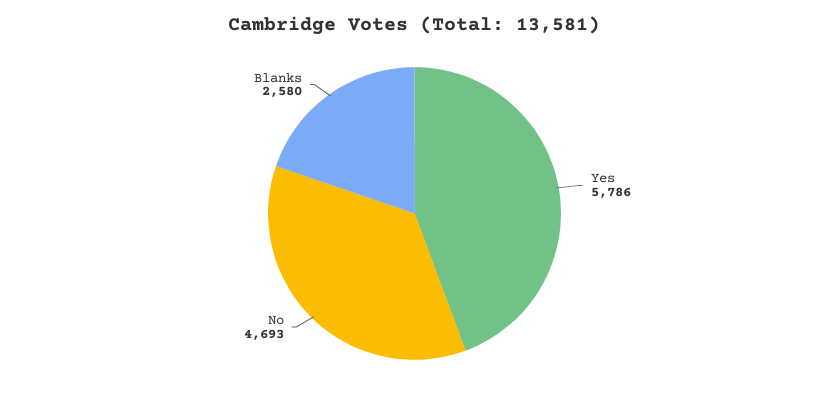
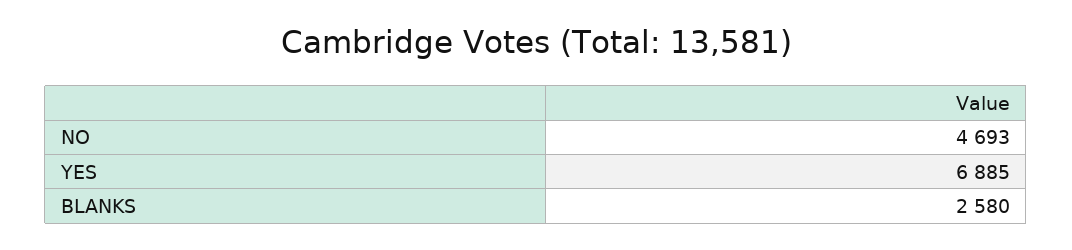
Yes: 5786 -> 6885

